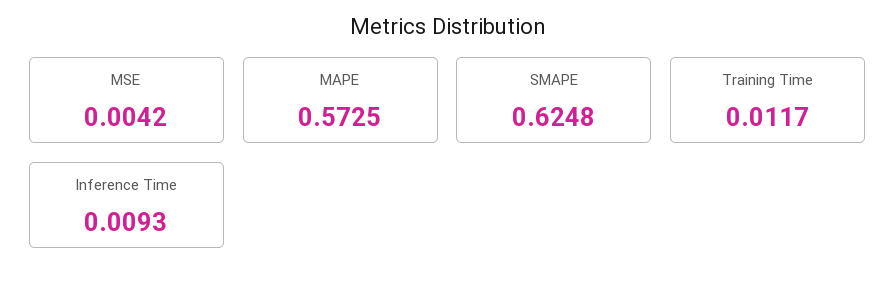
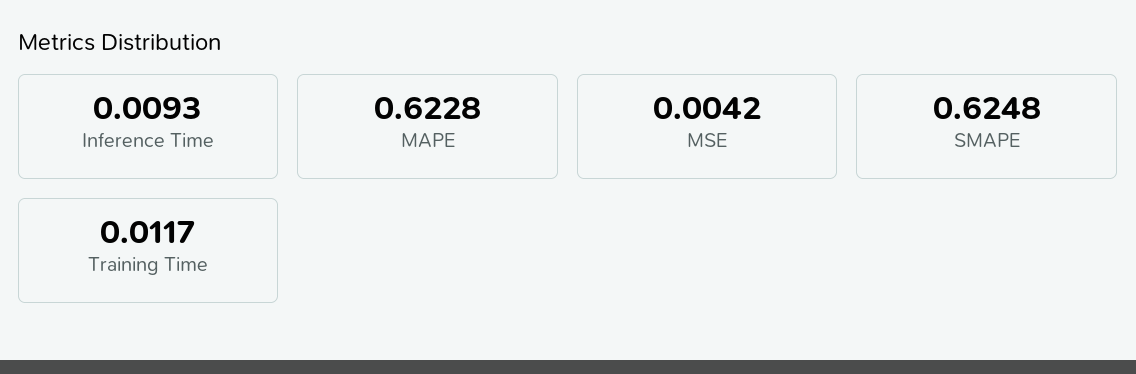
MAPE: 0.5725 -> 0.6228

